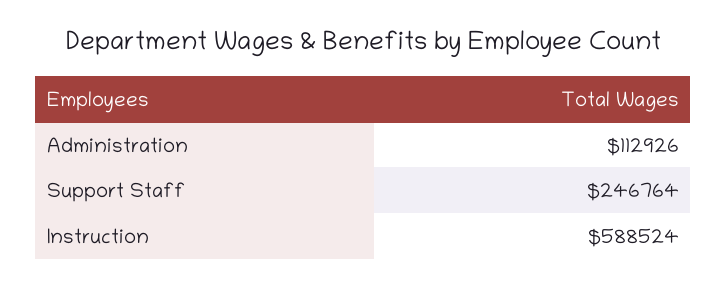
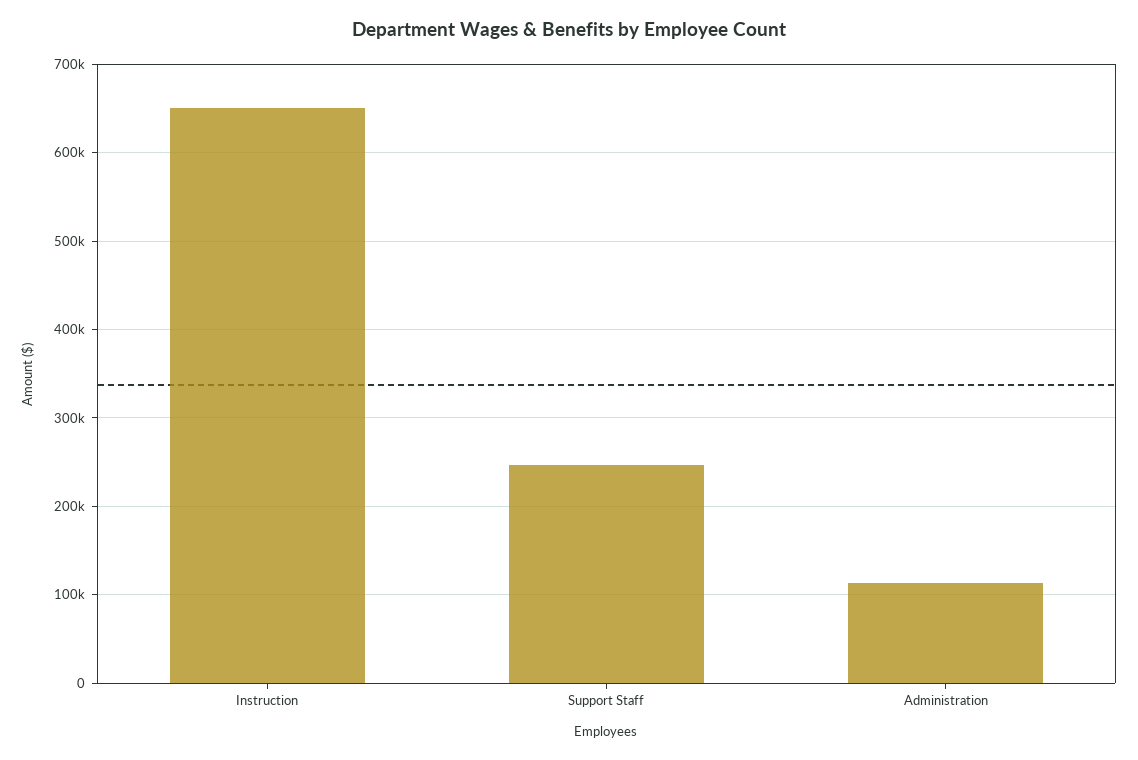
Instruction: 588524 -> 650000

